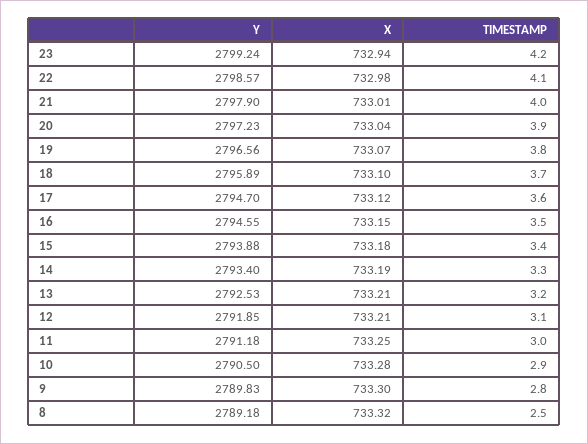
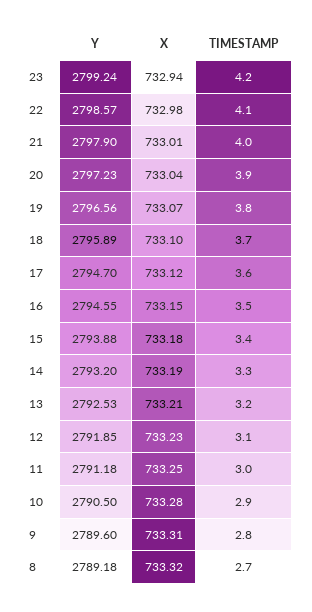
Y, 14: 2793.4 -> 2793.2
X, 12: 733.21 -> 733.23
Y, 9: 2789.83 -> 2789.6
X, 9: 733.3 -> 733.31
TIMESTAMP, 8: 2.5 -> 2.7

